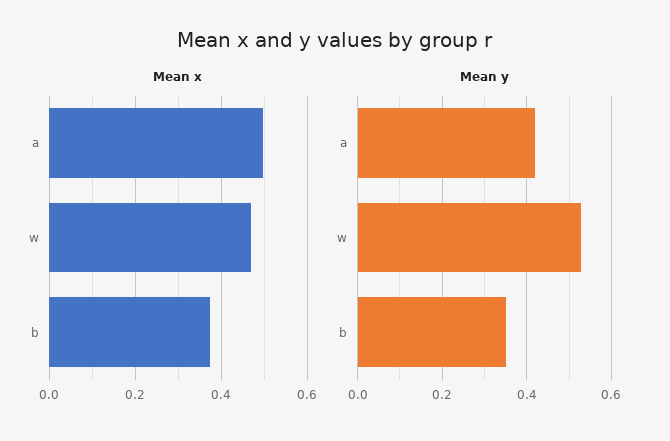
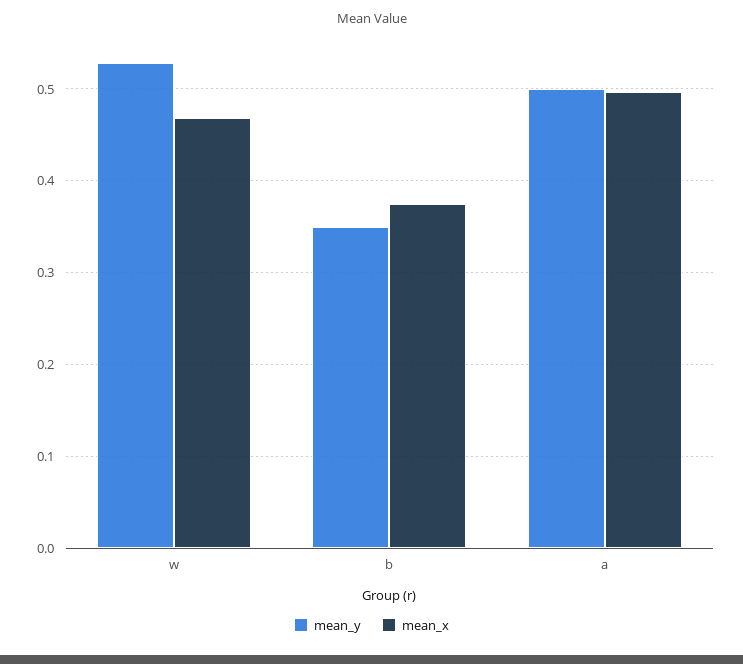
Mean y, a: 0.42 -> 0.5

